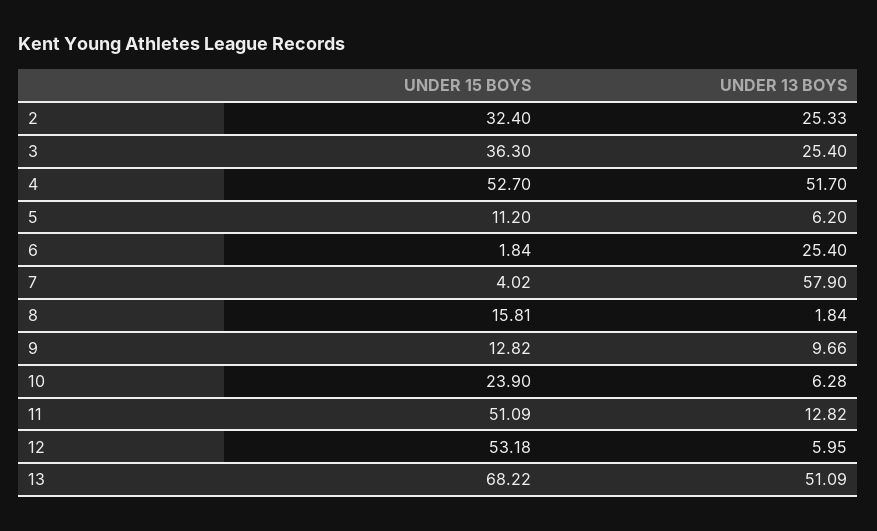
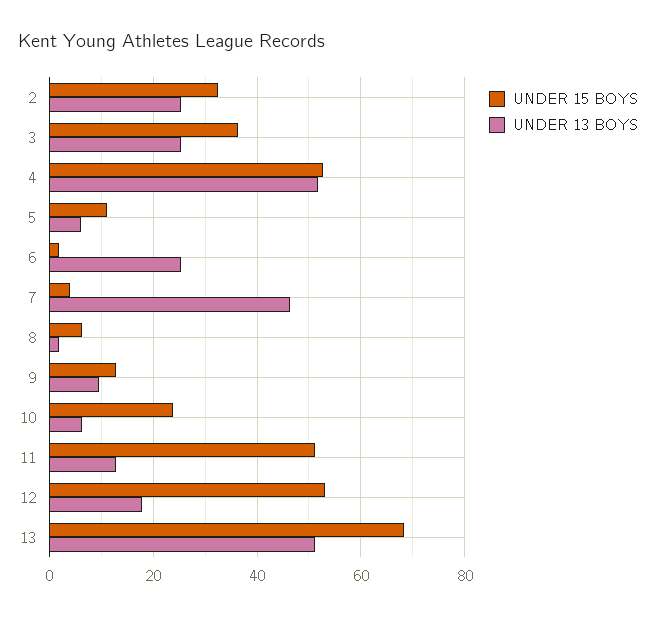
UNDER 13 BOYS, 7: 57.9 -> 46
UNDER 15 BOYS, 8: 15.81 -> 6
UNDER 13 BOYS, 12: 5.95 -> 18

